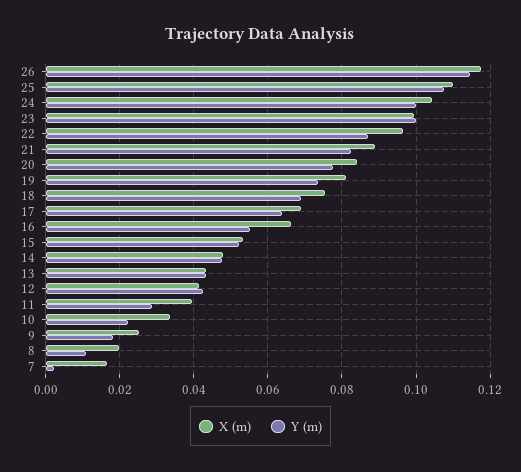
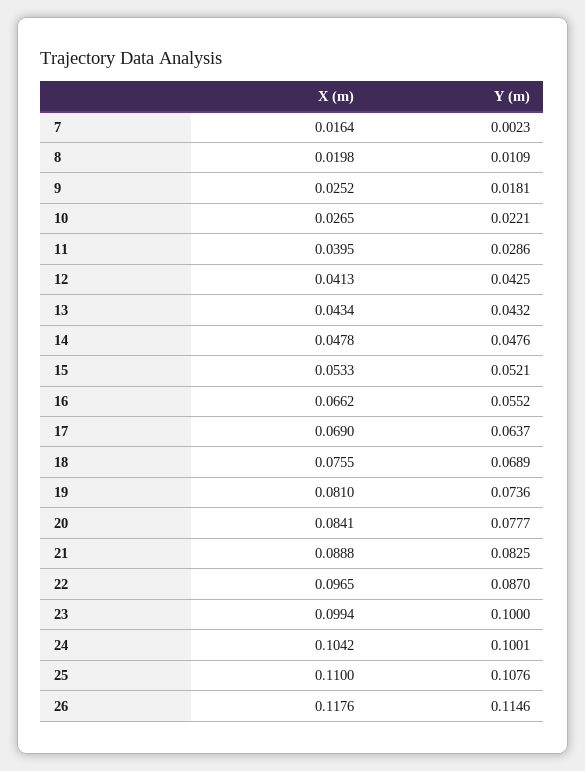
X (m), 10: 0.034 -> 0.0265

